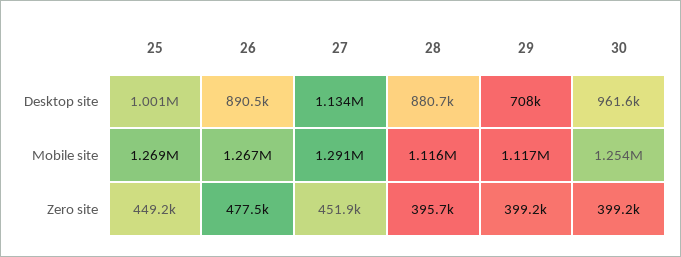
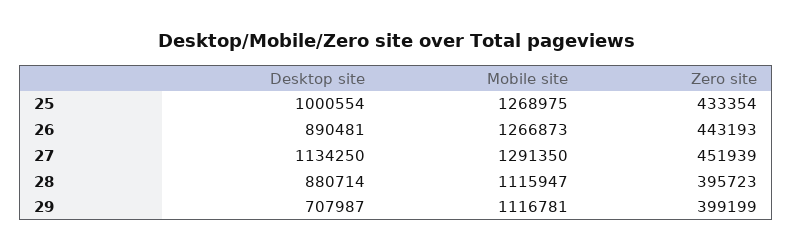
30, Desktop site: 961600 -> none
30, Mobile site: 1254000 -> none
25, Zero site: 449200 -> 433354
26, Zero site: 477500 -> 443193
30, Zero site: 399200 -> none

